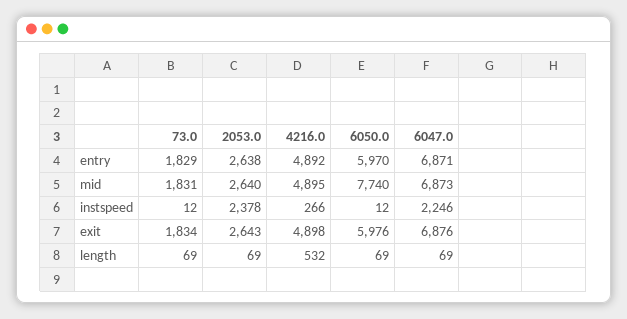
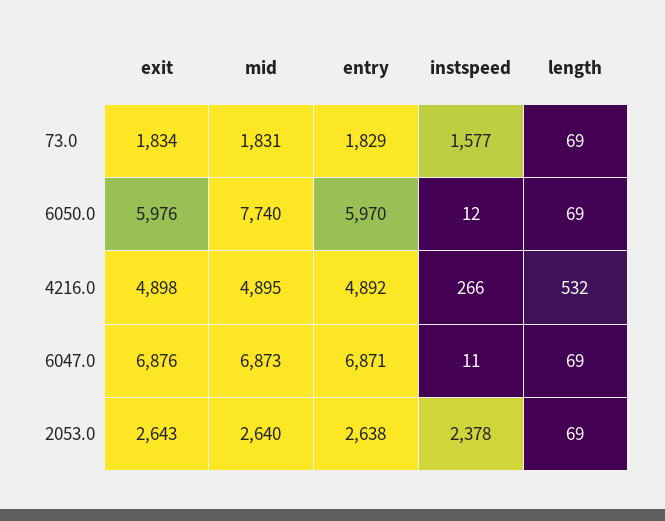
73.0, instspeed: 12 -> 1577
6047.0, instspeed: 2246 -> 11

